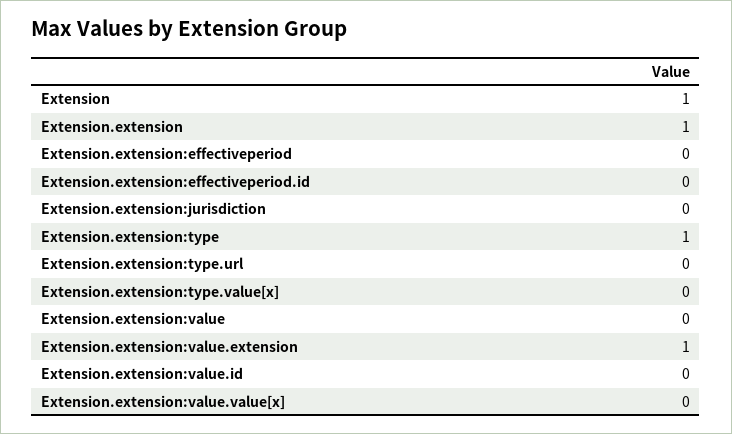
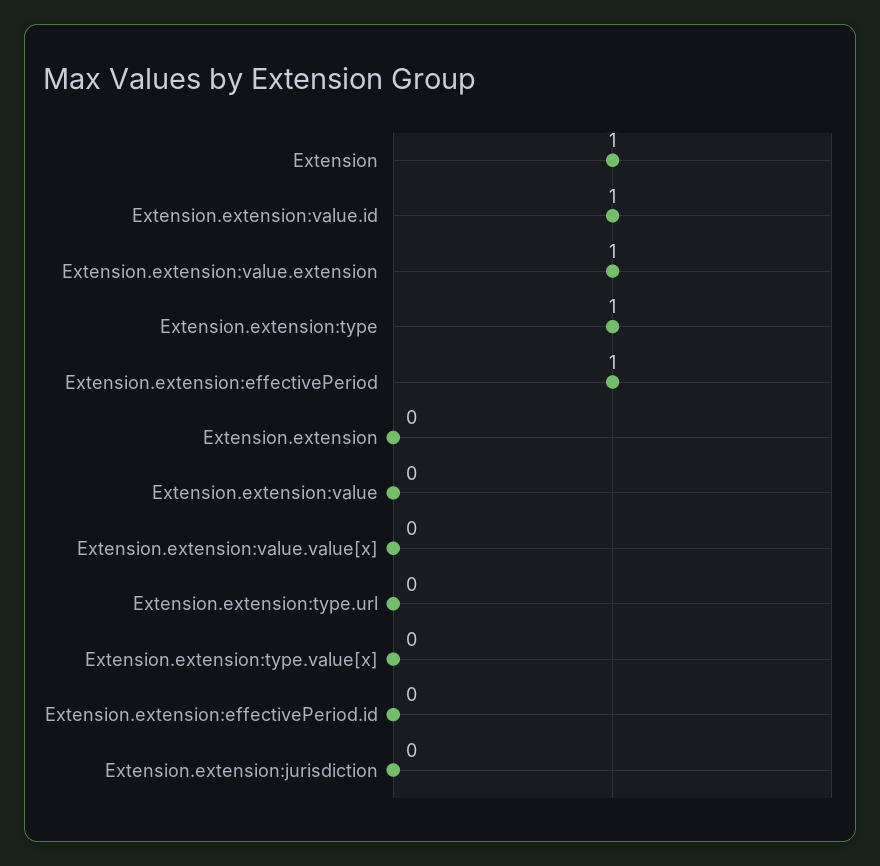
Extension.extension: 1 -> 0
Extension.extension:effectiveperiod: 0 -> 1
Extension.extension:value.id: 0 -> 1

